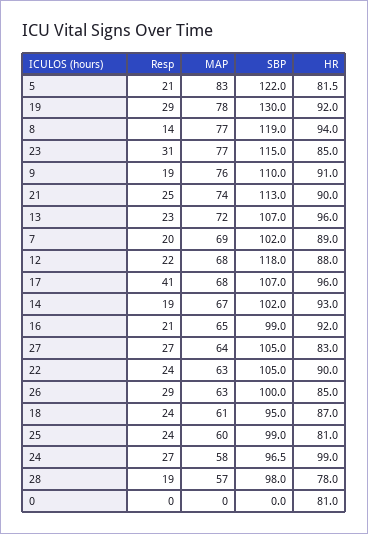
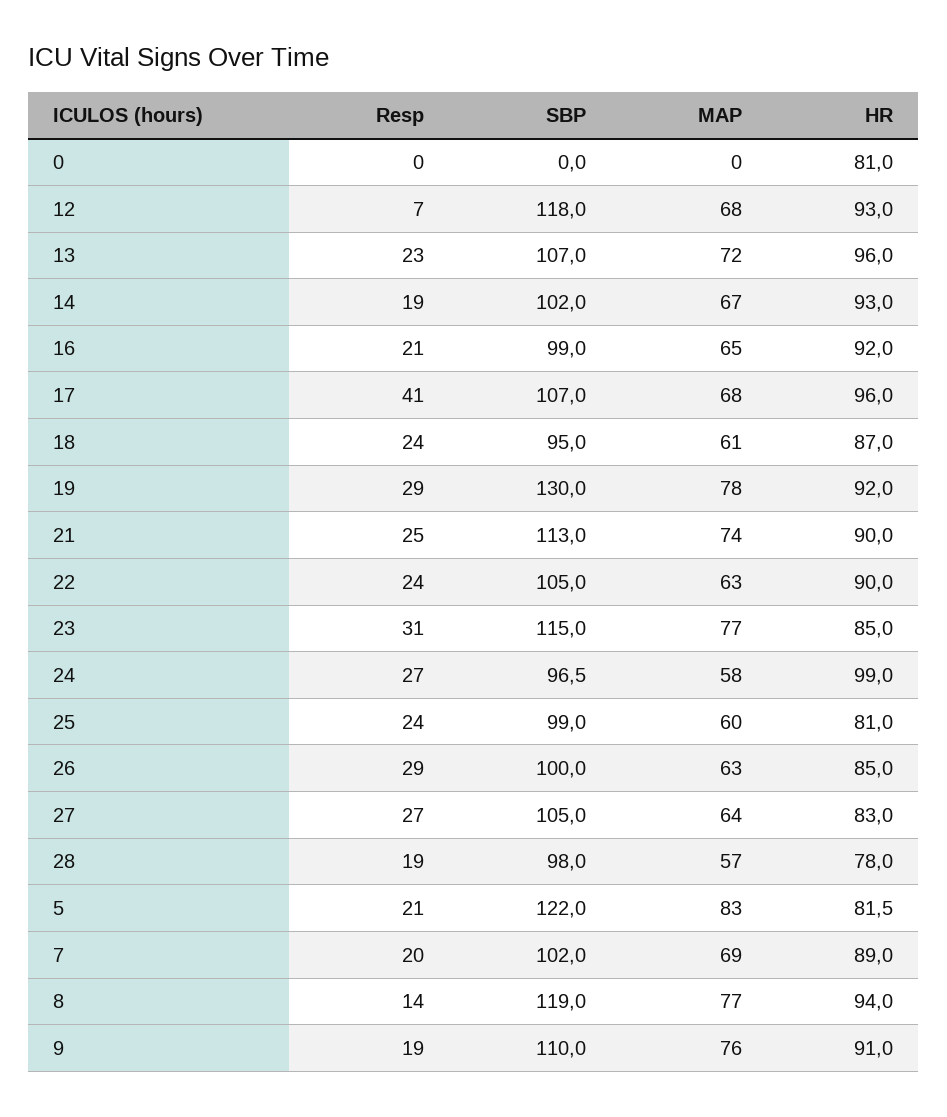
Resp, 12: 22 -> 7
HR, 12: 88 -> 93

